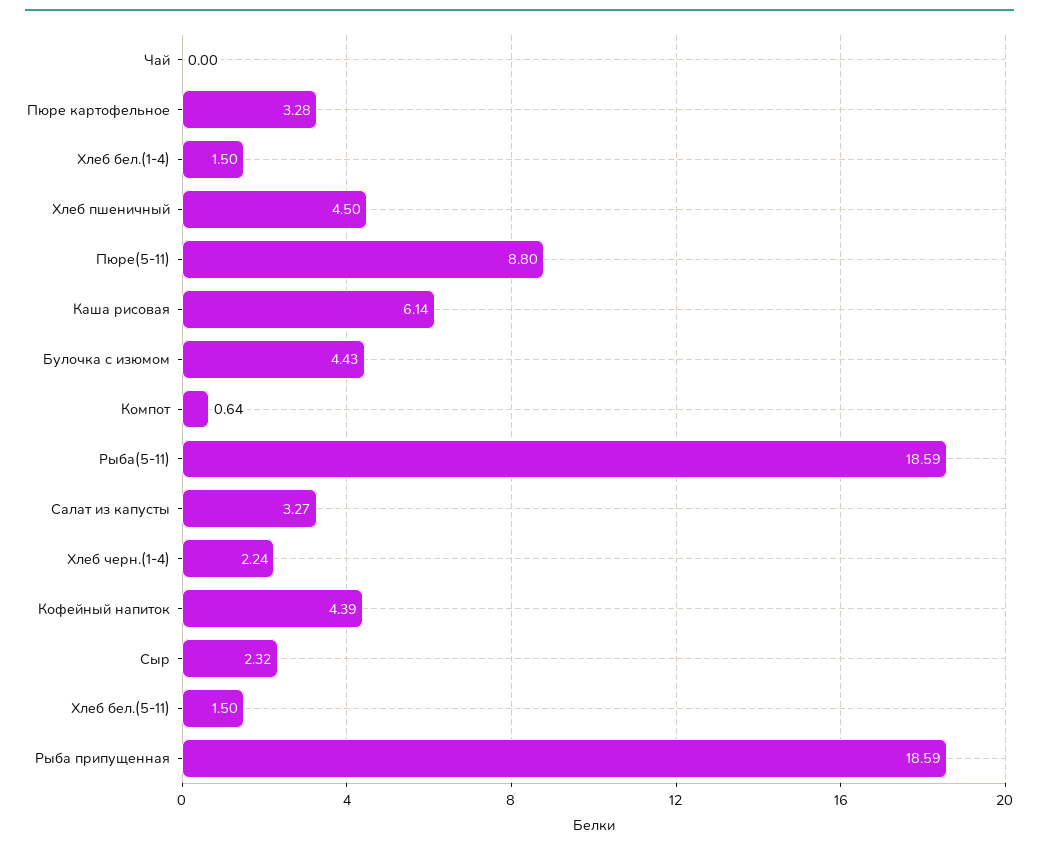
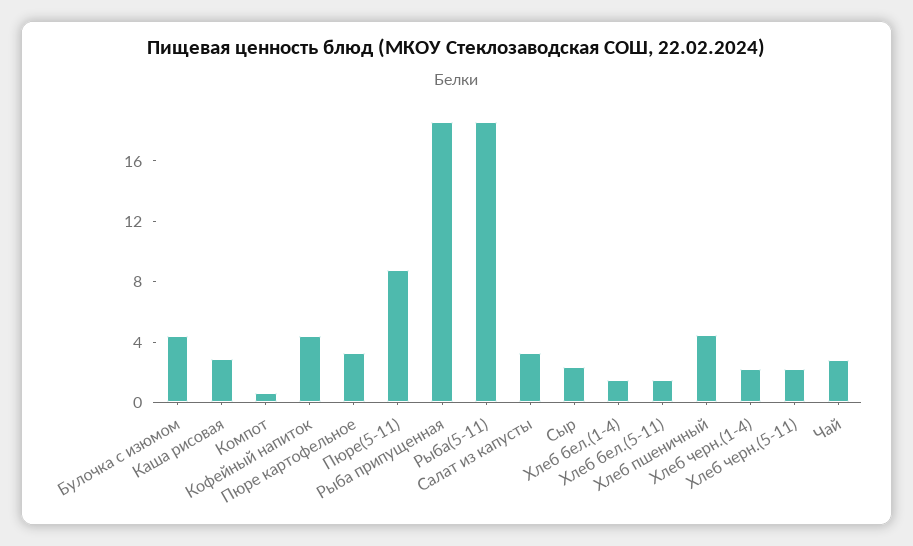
Чай: 0 -> 3
Каша рисовая: 6.14 -> 3
Хлеб черн.(5-11): none -> 2

